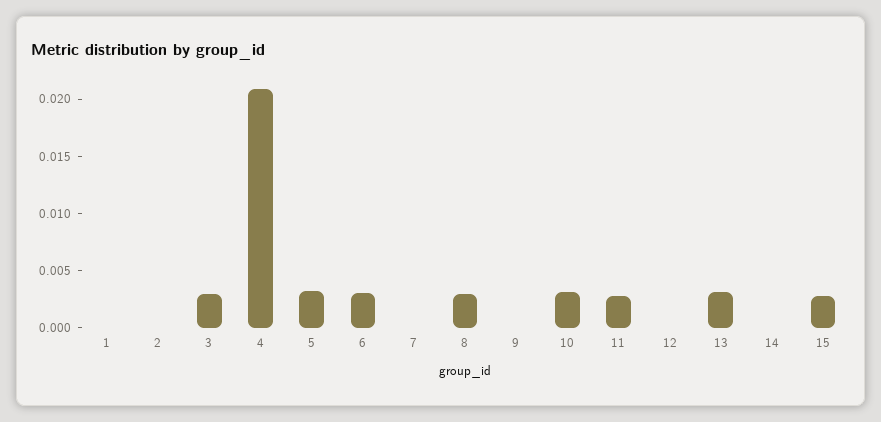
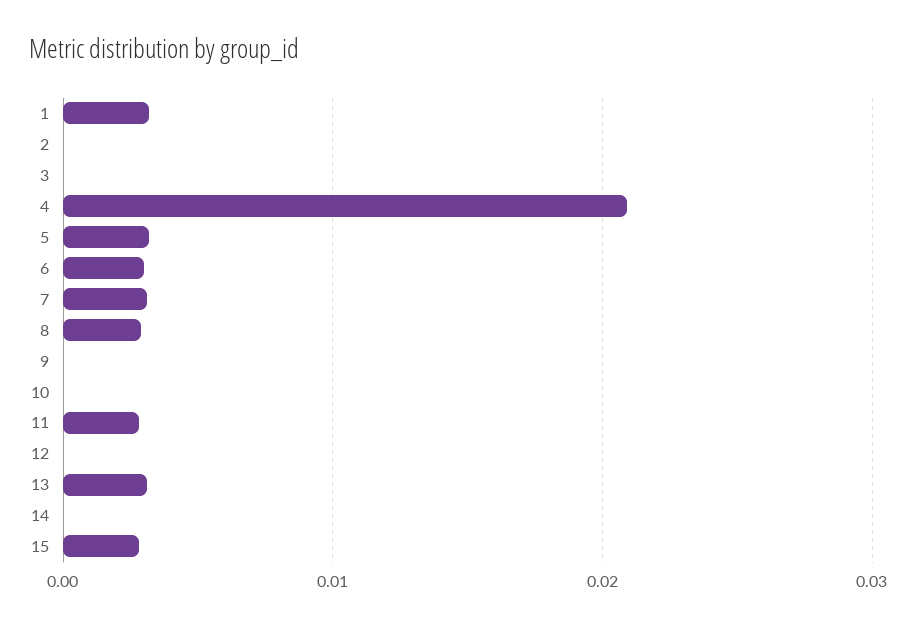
1: 0 -> 0.003
3: 0.003 -> 0
7: 0 -> 0.003
10: 0.003 -> 0

